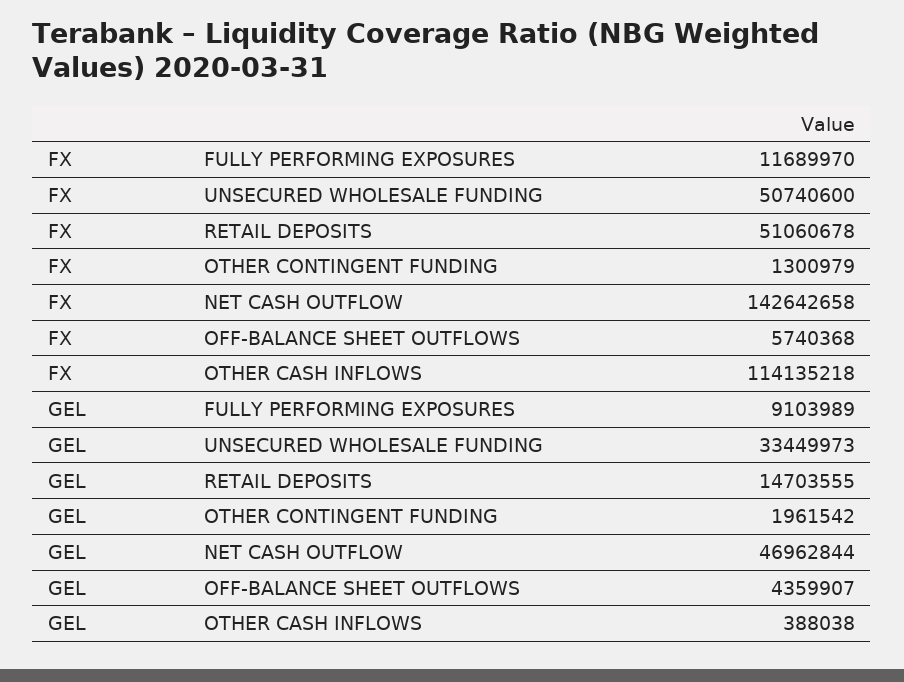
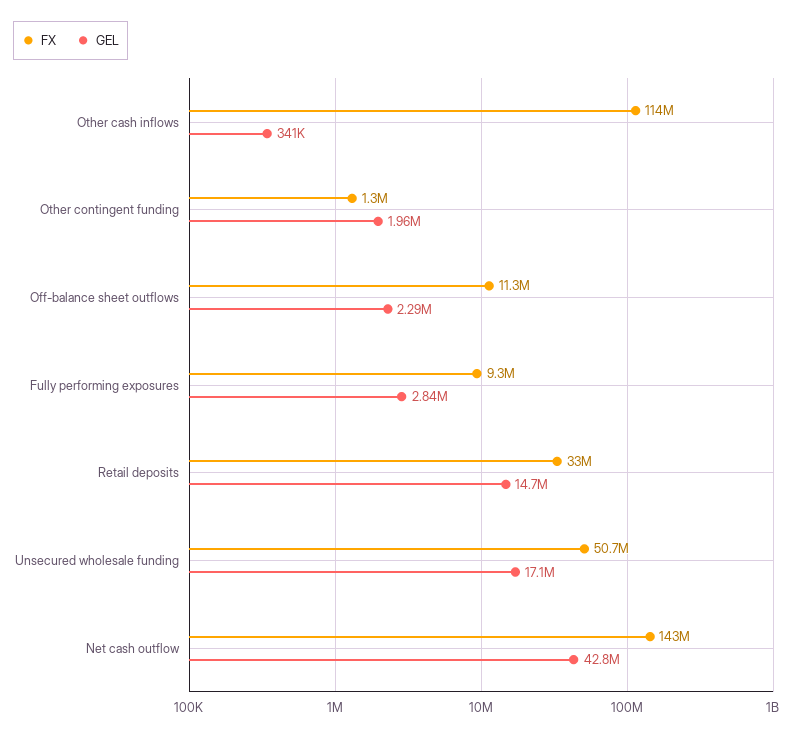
FX, FULLY PERFORMING EXPOSURES: 11689970 -> 9300000
FX, RETAIL DEPOSITS: 51060678 -> 33000000
FX, OFF-BALANCE SHEET OUTFLOWS: 5740368 -> 11300000
GEL, FULLY PERFORMING EXPOSURES: 9103989 -> 2840000
GEL, UNSECURED WHOLESALE FUNDING: 33449973 -> 17100000
GEL, NET CASH OUTFLOW: 46962844 -> 42800000
GEL, OFF-BALANCE SHEET OUTFLOWS: 4359907 -> 2290000
GEL, OTHER CASH INFLOWS: 388038 -> 341000

